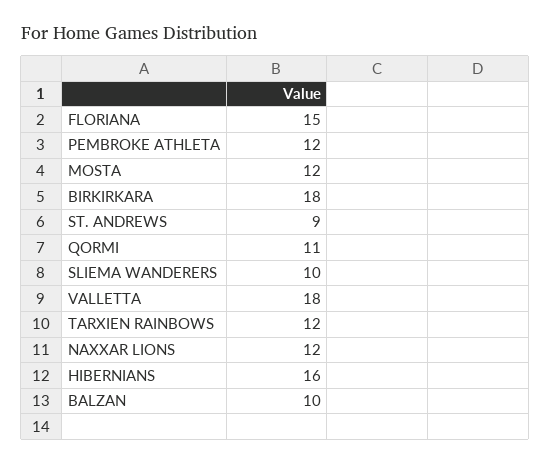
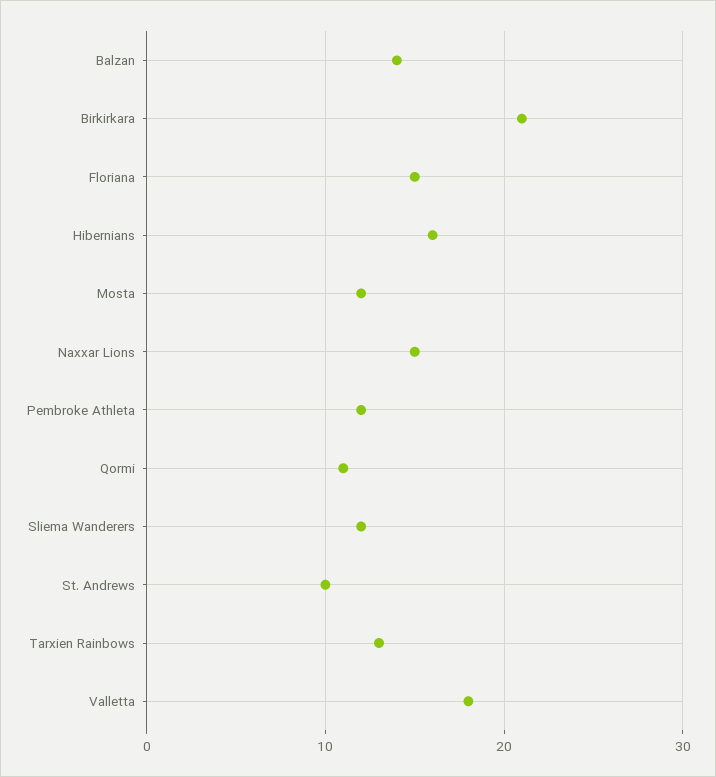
BIRKIRKARA: 18 -> 21
ST. ANDREWS: 9 -> 10
SLIEMA WANDERERS: 10 -> 12
TARXIEN RAINBOWS: 12 -> 13
NAXXAR LIONS: 12 -> 15
BALZAN: 10 -> 14

